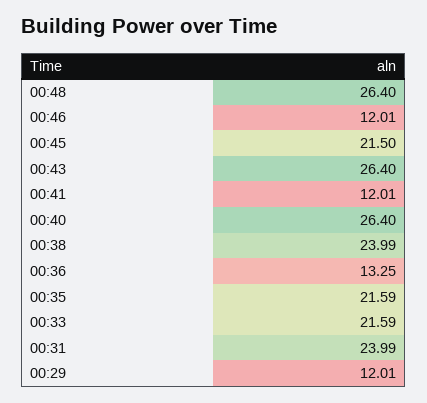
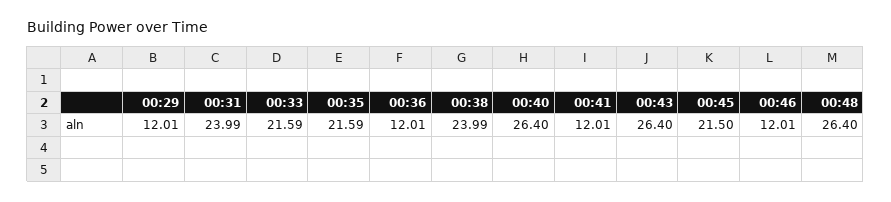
00:36: 13.25 -> 12.01

